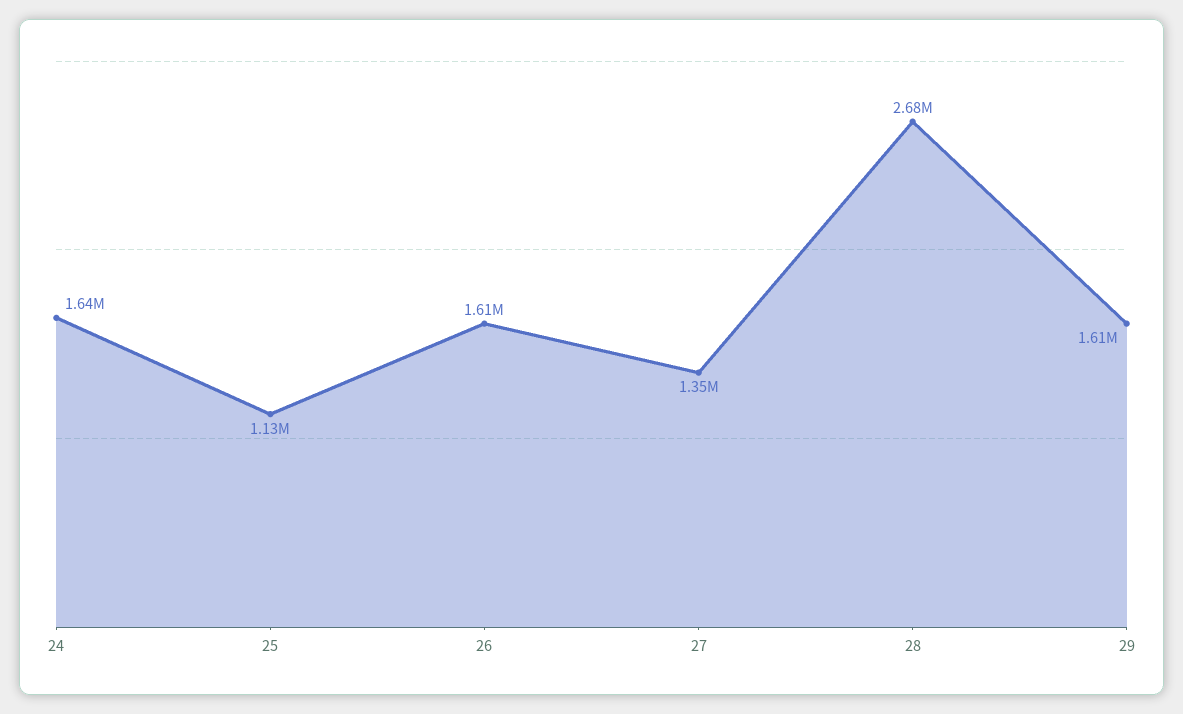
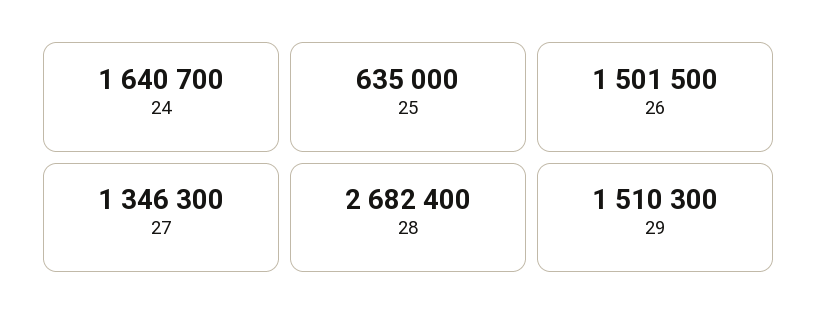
25: 1130000 -> 635000
26: 1610000 -> 1501500
29: 1610000 -> 1510300

